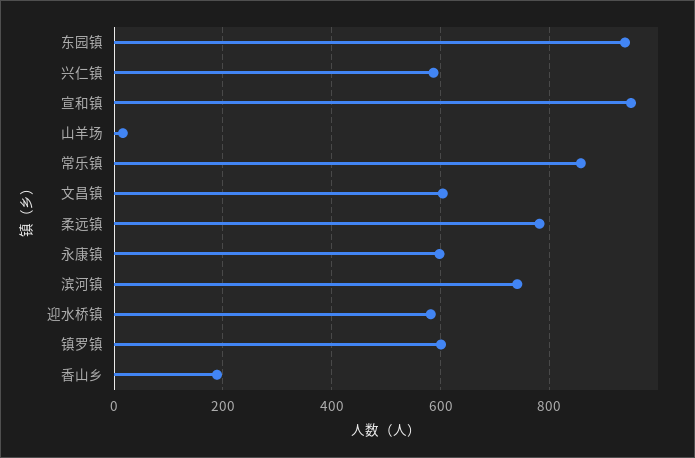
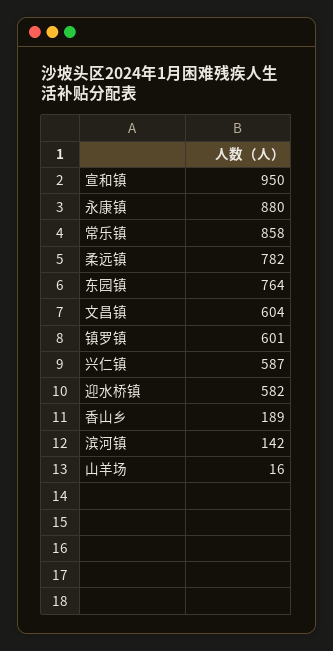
东园镇: 940 -> 764
永康镇: 600 -> 880
滨河镇: 740 -> 142

